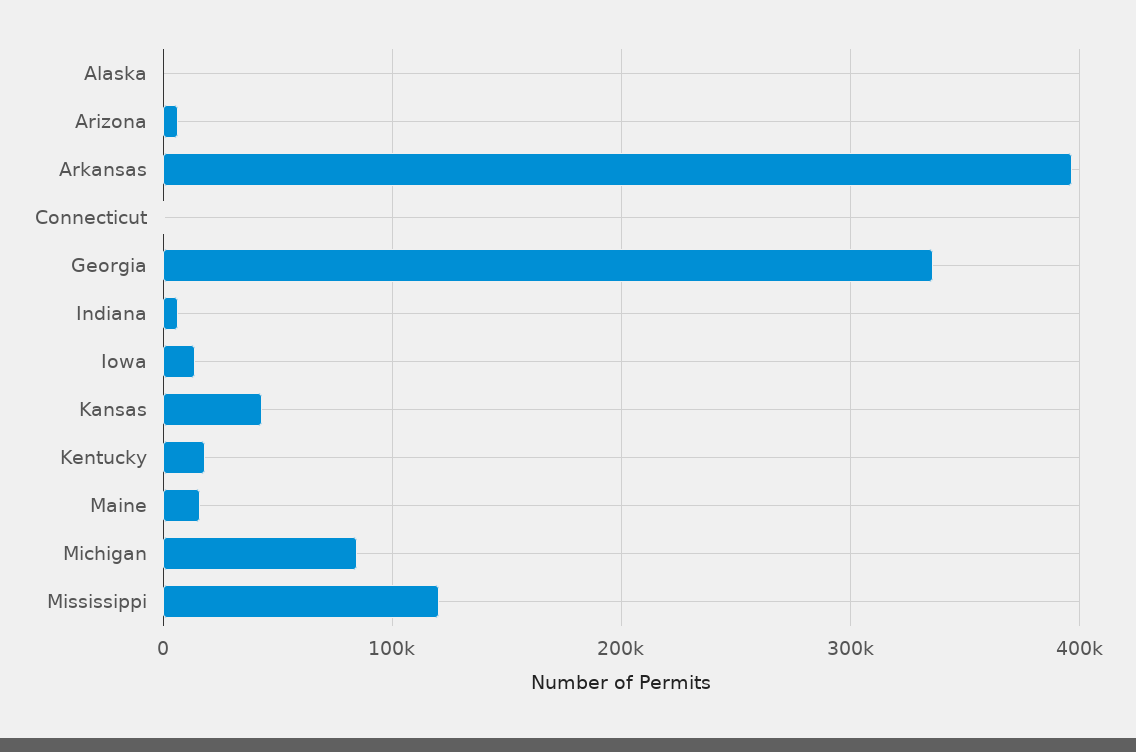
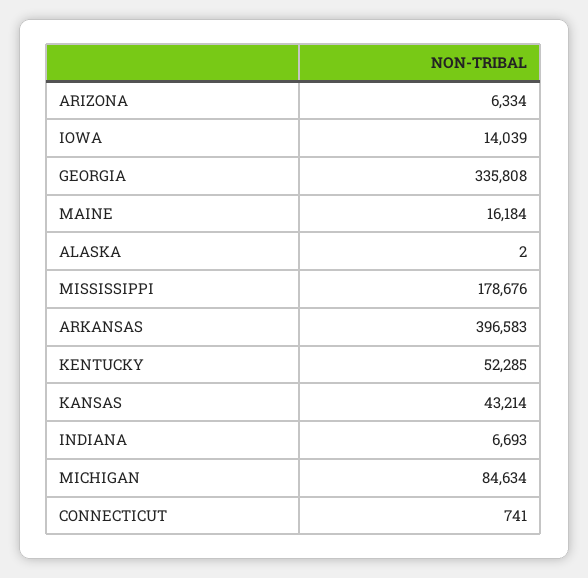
Kentucky: 20000 -> 52285
Mississippi: 120000 -> 178676

